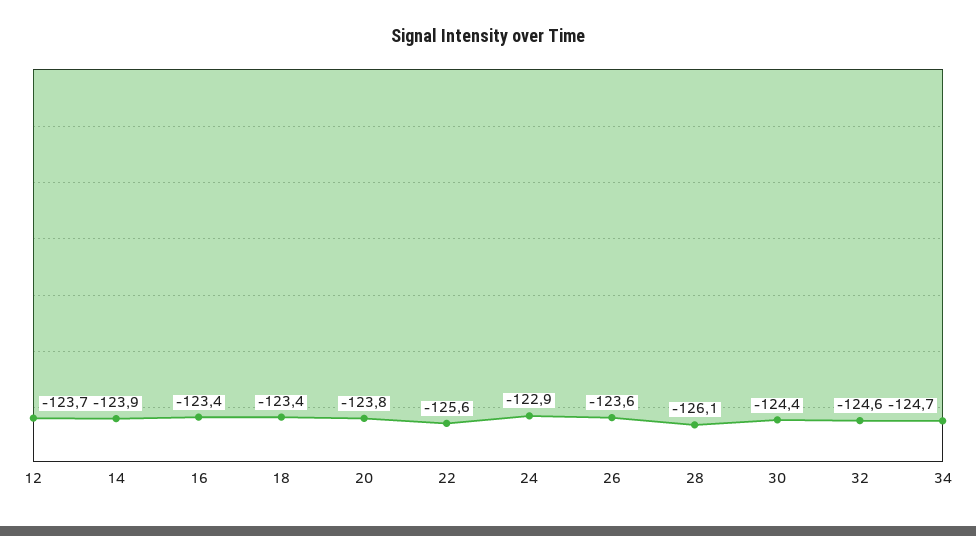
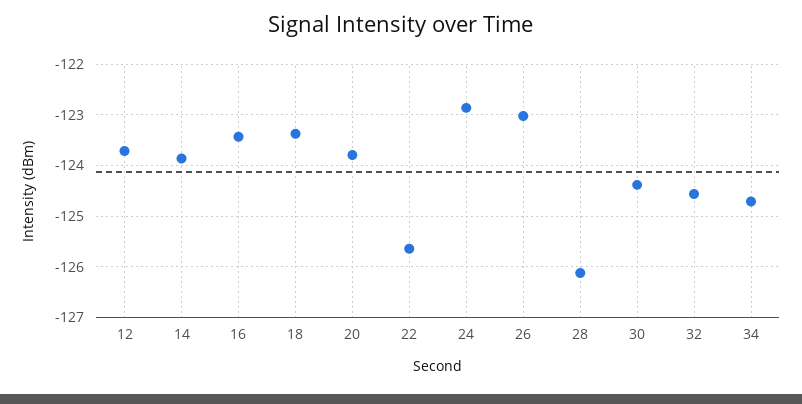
26: -123.6 -> -123

